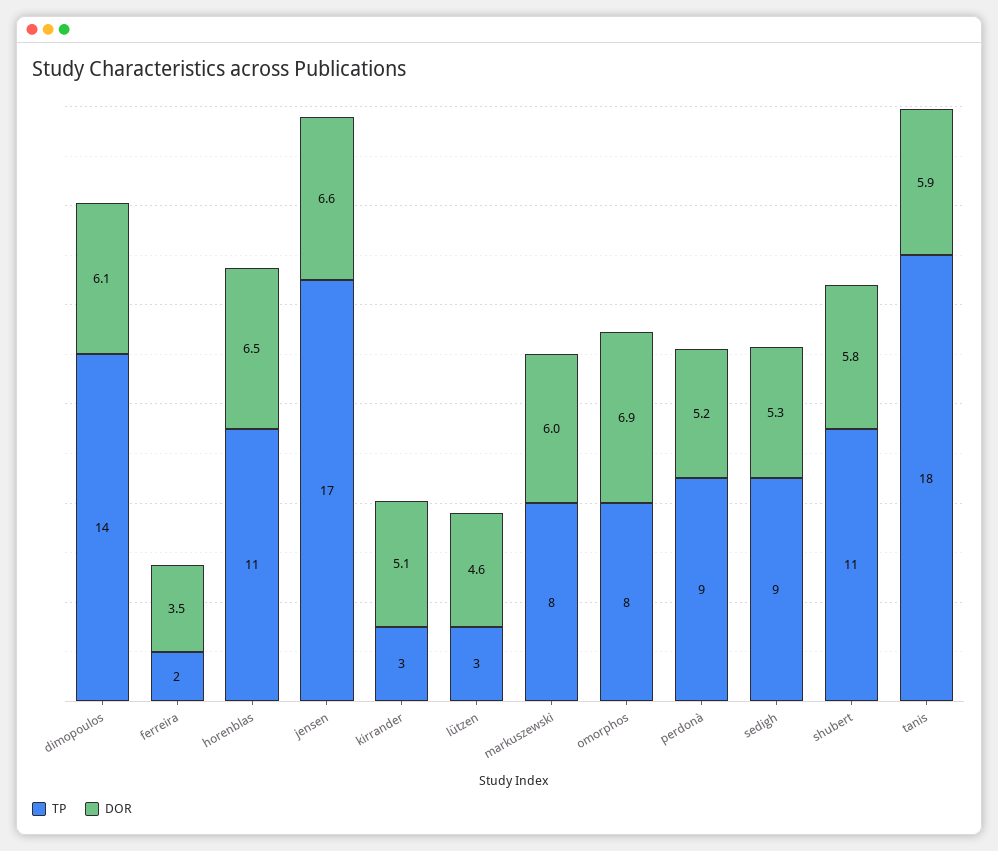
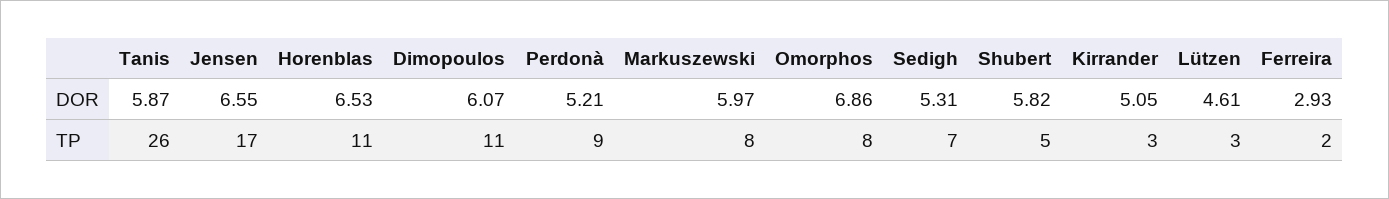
TP, dimopoulos: 14 -> 11
DOR, ferreira: 3.5 -> 2.93
TP, sedigh: 9 -> 7
TP, shubert: 11 -> 5
TP, tanis: 18 -> 26

